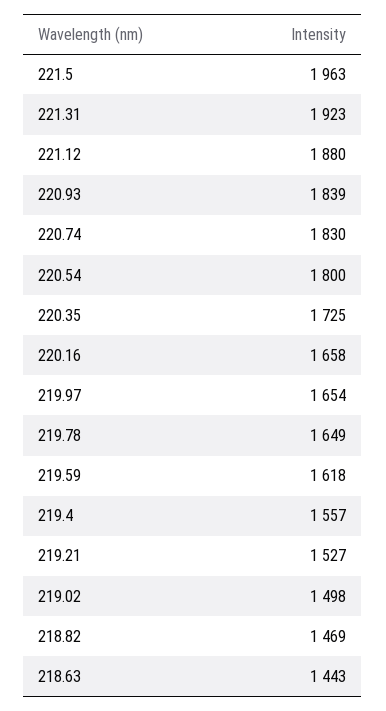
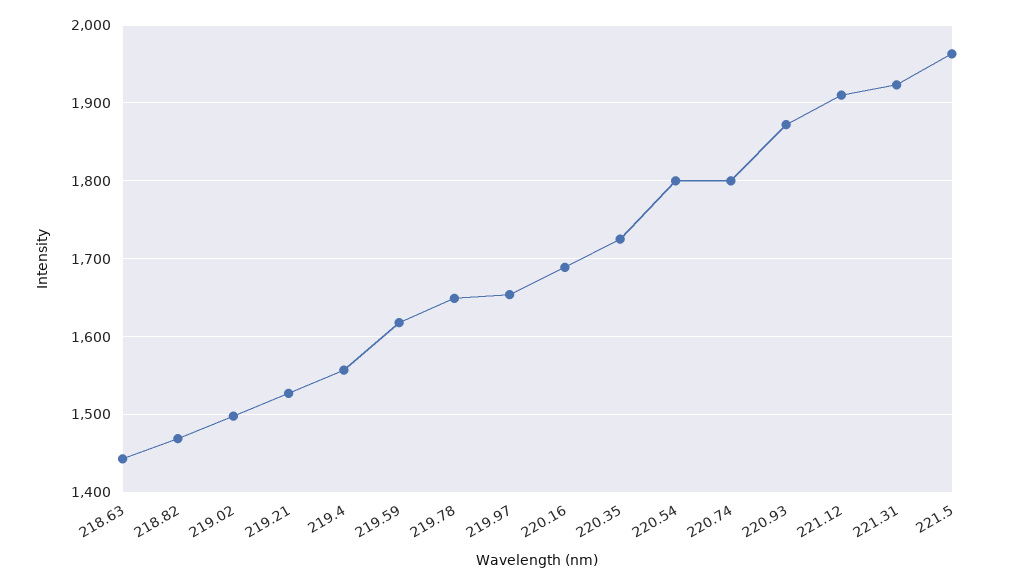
221.12: 1880 -> 1910
220.93: 1839 -> 1870
220.74: 1830 -> 1800
220.16: 1658 -> 1690

